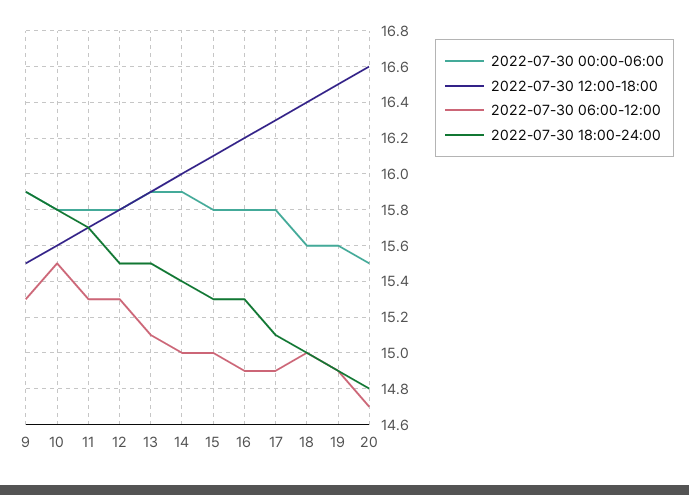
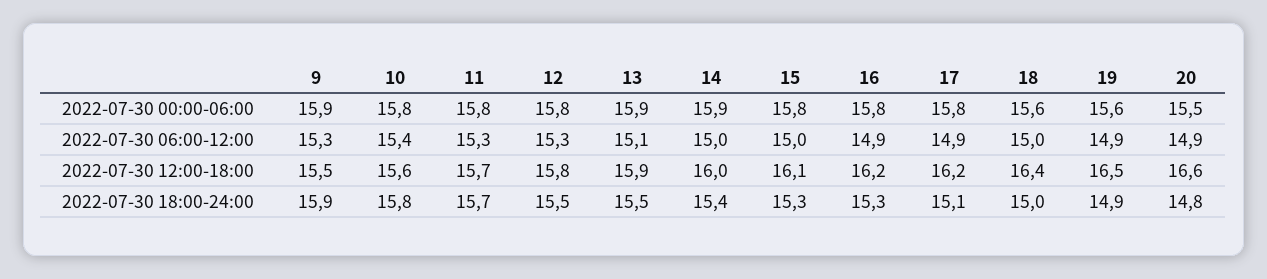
2022-07-30 06:00-12:00, 10: 15.5 -> 15.4
2022-07-30 12:00-18:00, 17: 16.3 -> 16.2
2022-07-30 06:00-12:00, 20: 14.7 -> 14.9

